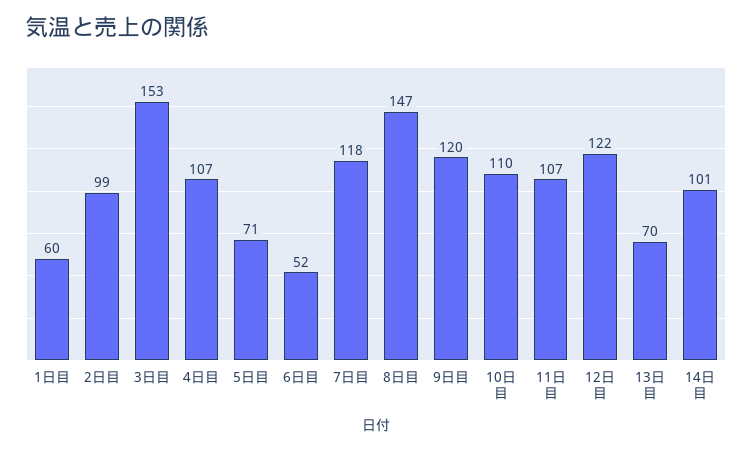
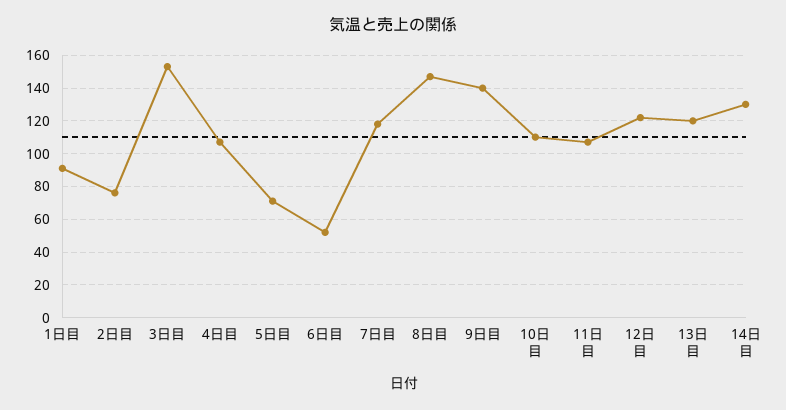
1日目: 60 -> 90
2日目: 99 -> 75
9日目: 120 -> 140
13日目: 70 -> 120
14日目: 101 -> 130

